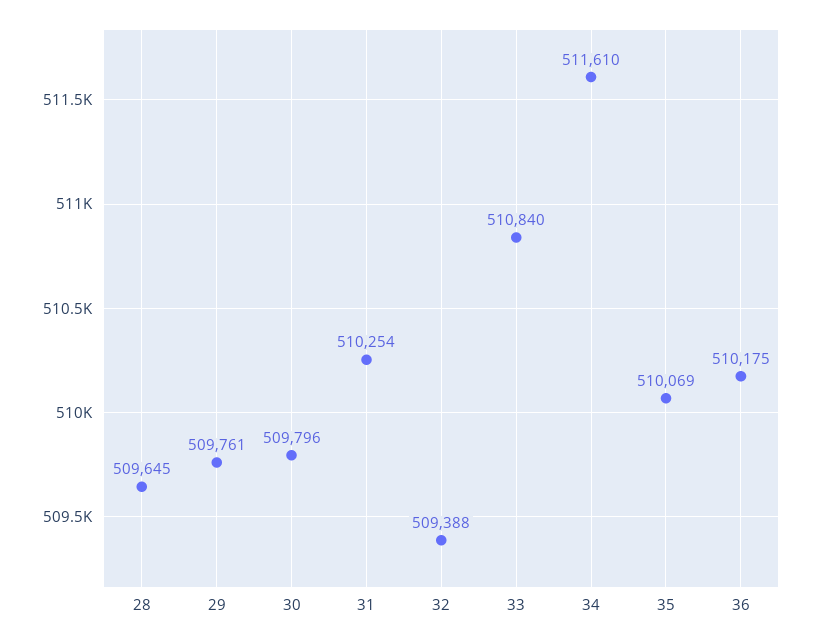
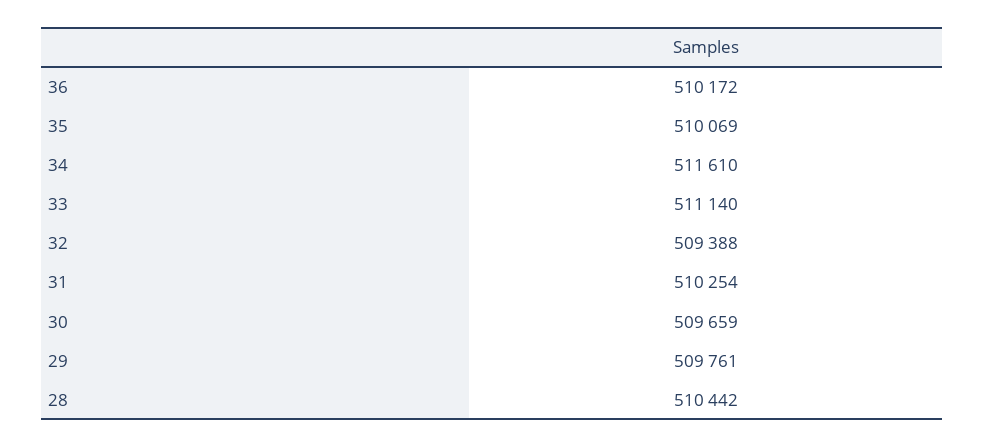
28: 509645 -> 510442
30: 509796 -> 509659
33: 510840 -> 511140
36: 510175 -> 510172

